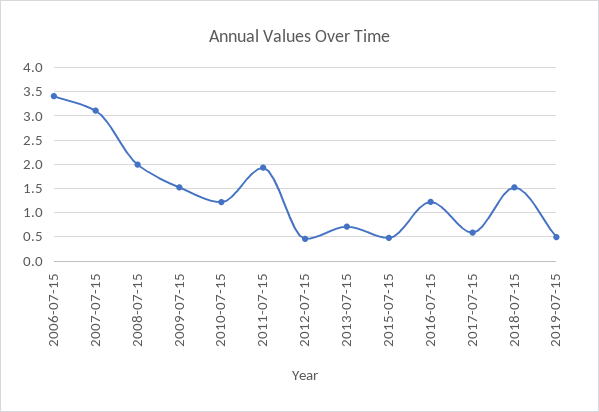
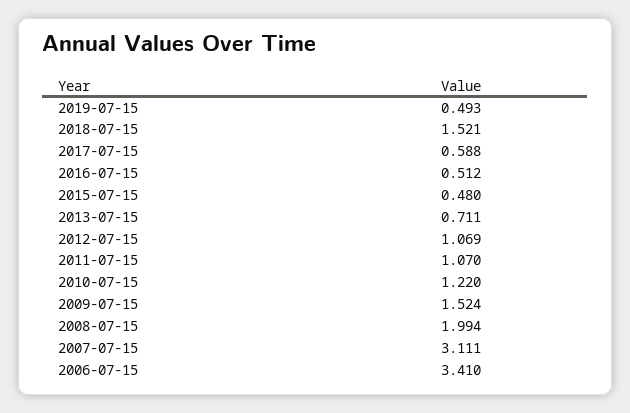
2011-07-15: 2 -> 1.07
2012-07-15: 0.5 -> 1.069
2016-07-15: 1.25 -> 0.512

